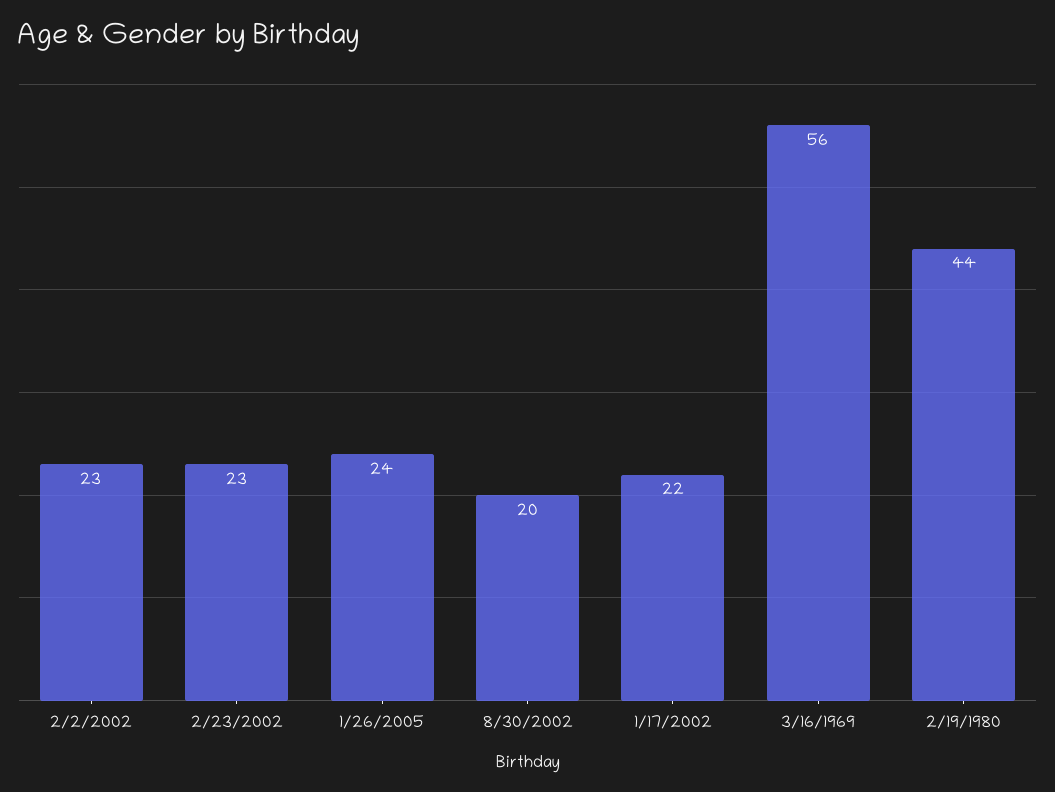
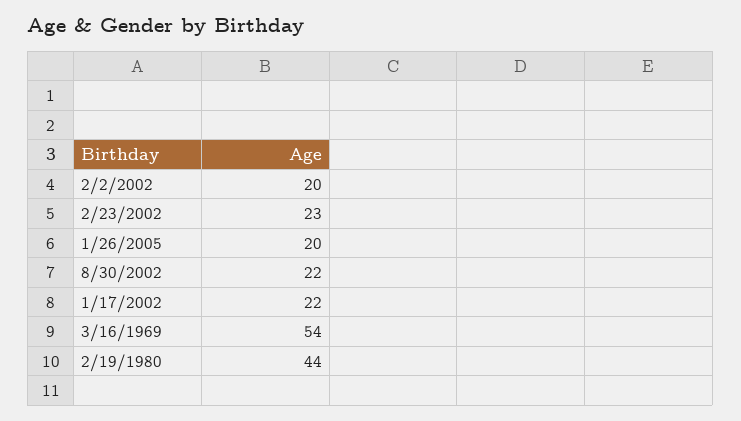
2/2/2002: 23 -> 20
1/26/2005: 24 -> 20
8/30/2002: 20 -> 22
3/16/1969: 56 -> 54

